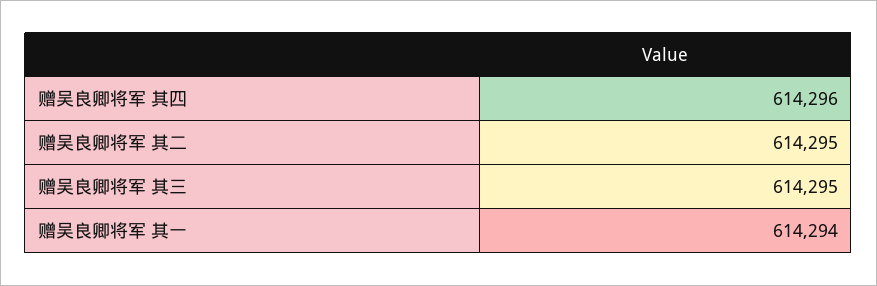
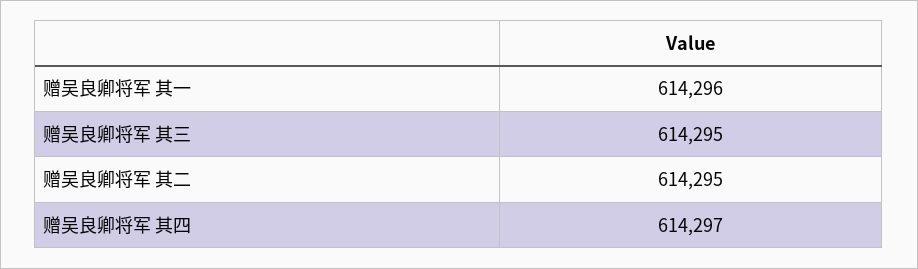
赠吴良卿将军 其四: 614296 -> 614297
赠吴良卿将军 其一: 614294 -> 614296

